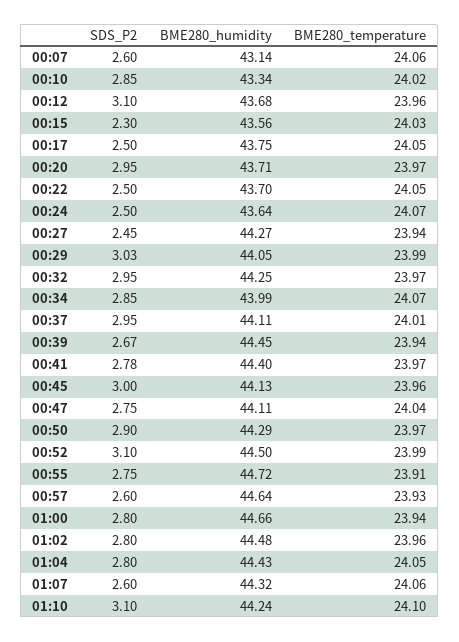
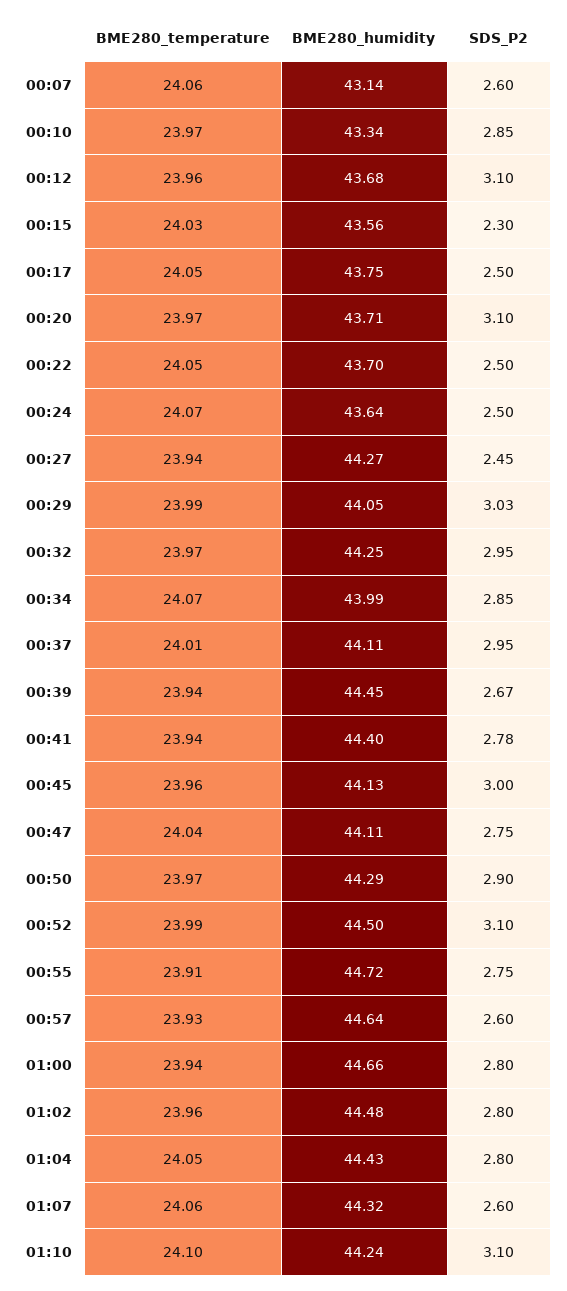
BME280_temperature, 00:10: 24.02 -> 23.97
SDS_P2, 00:20: 2.95 -> 3.1
BME280_temperature, 00:41: 23.97 -> 23.94

